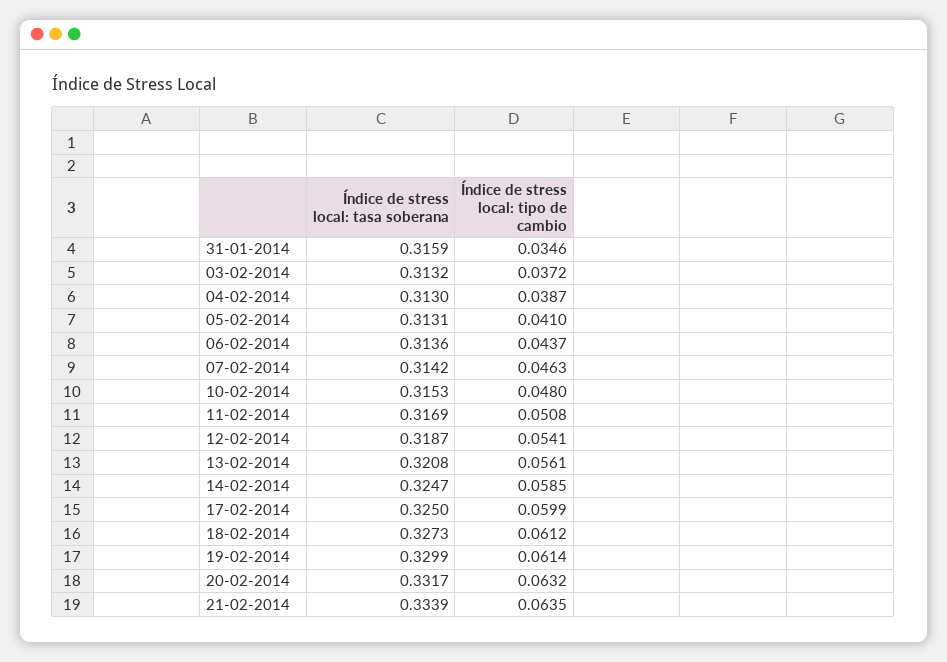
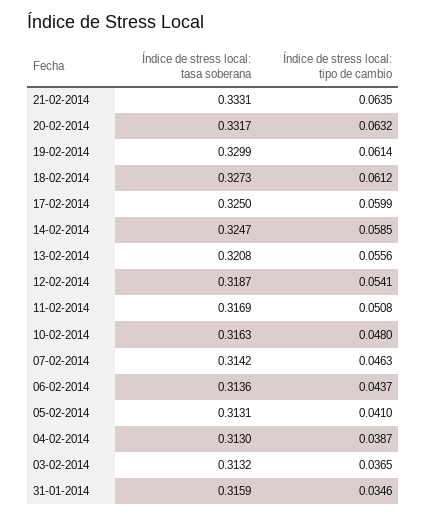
Índice de stress local: tipo de cambio, 03-02-2014: 0.0372 -> 0.0365
Índice de stress local: tasa soberana, 10-02-2014: 0.3153 -> 0.3163
Índice de stress local: tipo de cambio, 13-02-2014: 0.0561 -> 0.0556
Índice de stress local: tasa soberana, 21-02-2014: 0.3339 -> 0.3331

